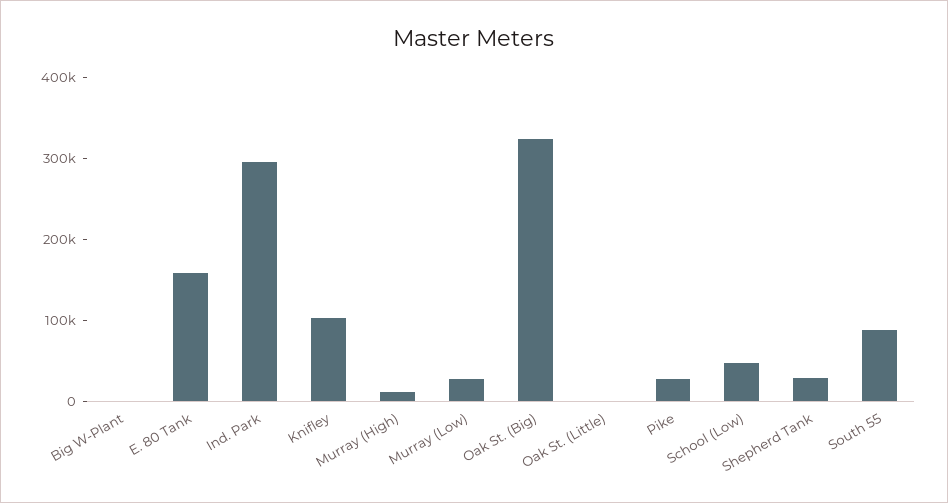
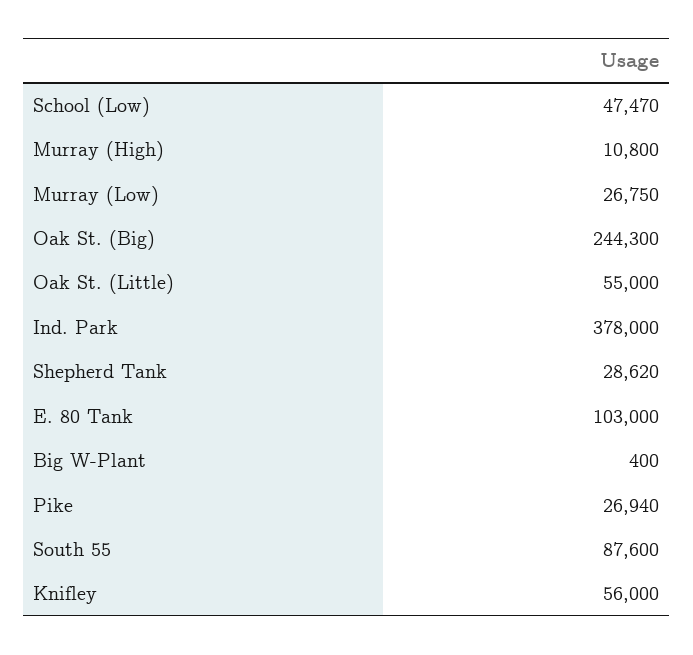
E. 80 Tank: 160000 -> 103000
Ind. Park: 300000 -> 378000
Knifley: 100000 -> 56000
Oak St. (Big): 320000 -> 244300
Oak St. (Little): 0 -> 55000

